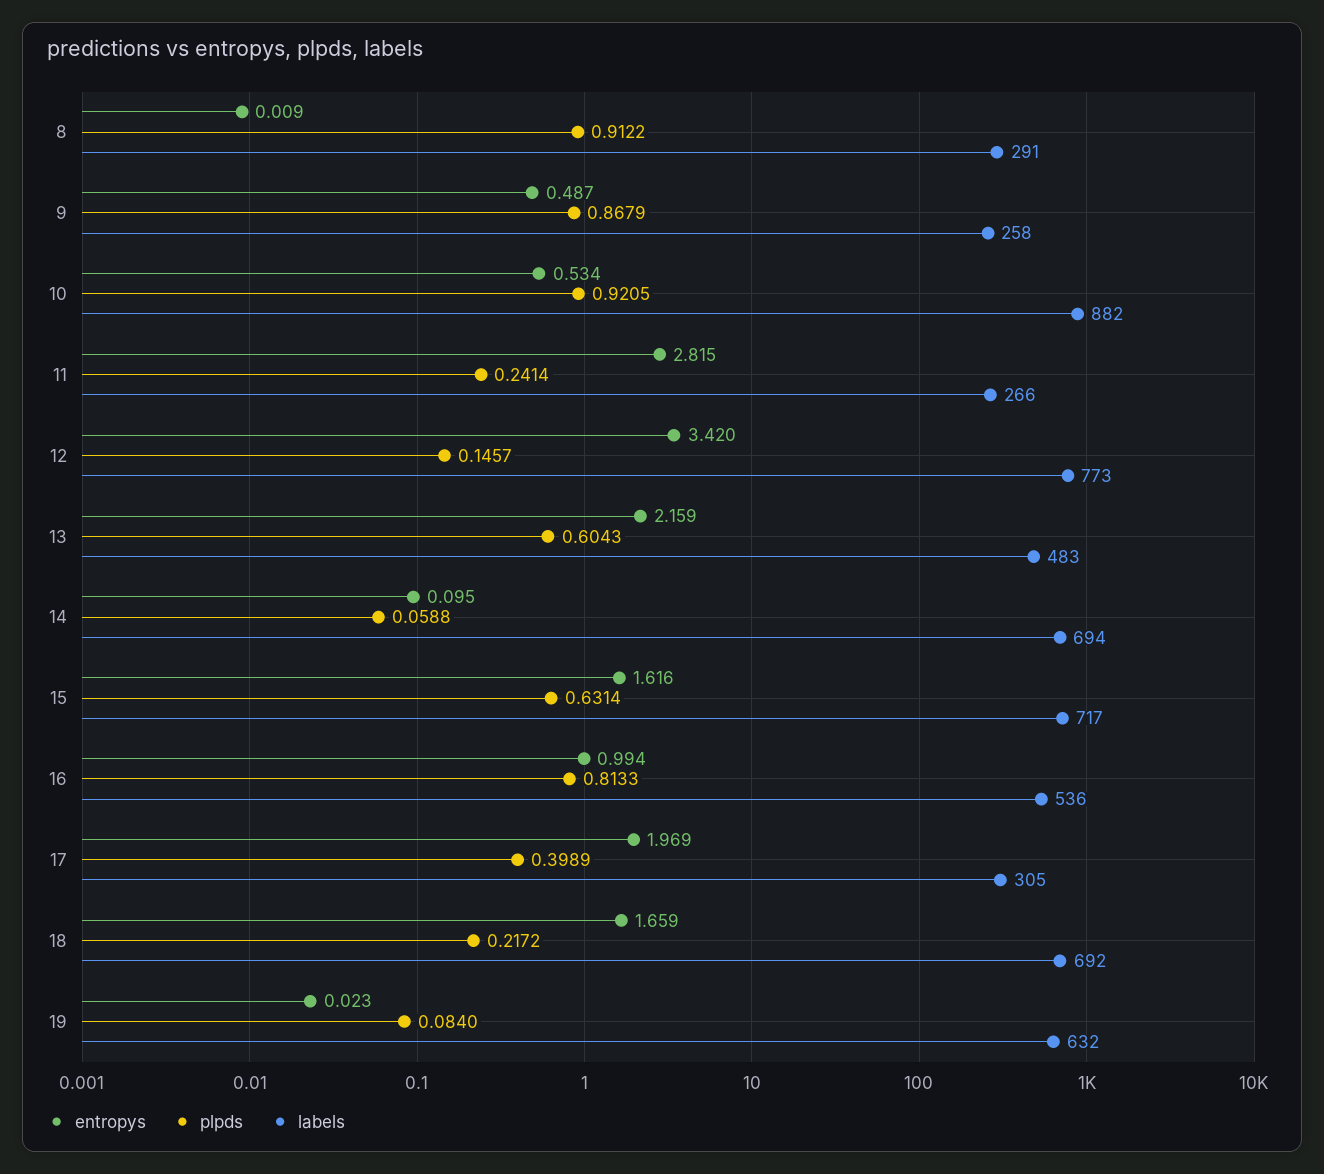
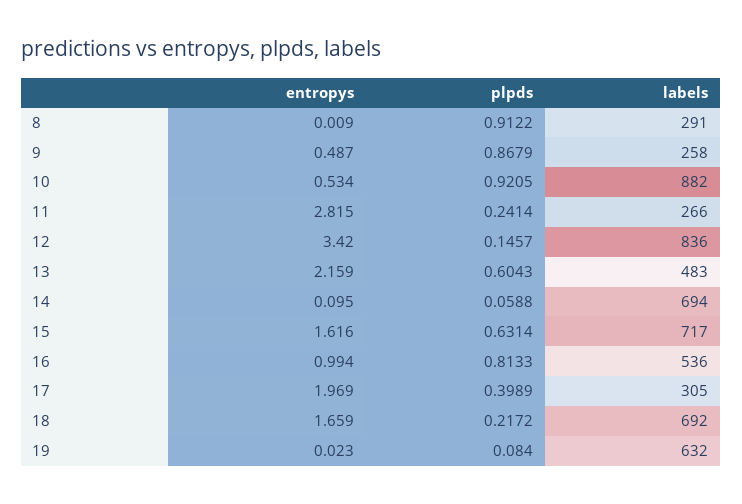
labels, 12: 773 -> 836

